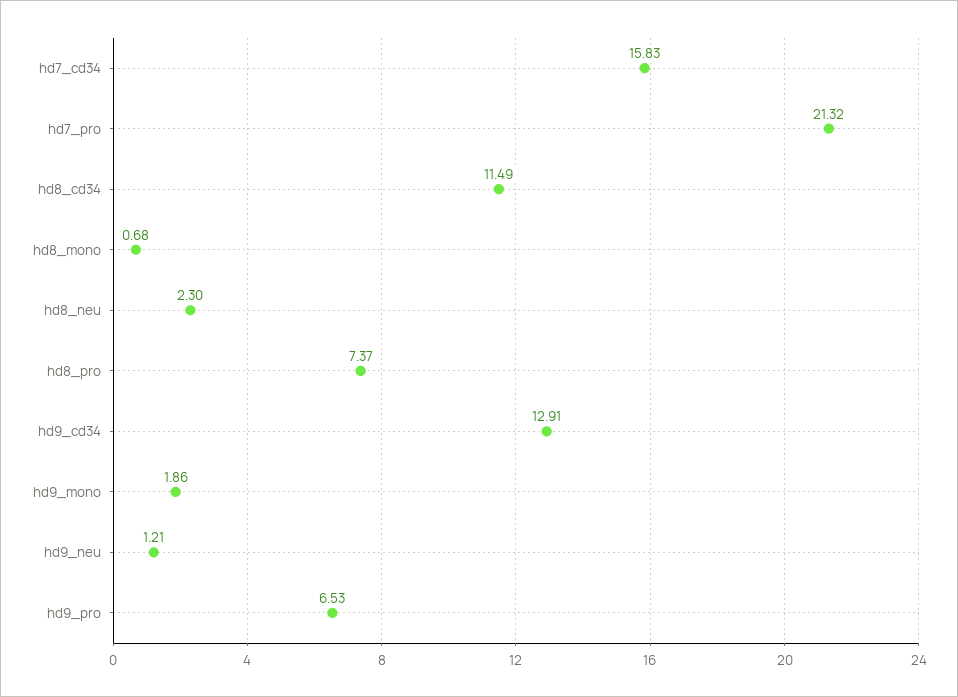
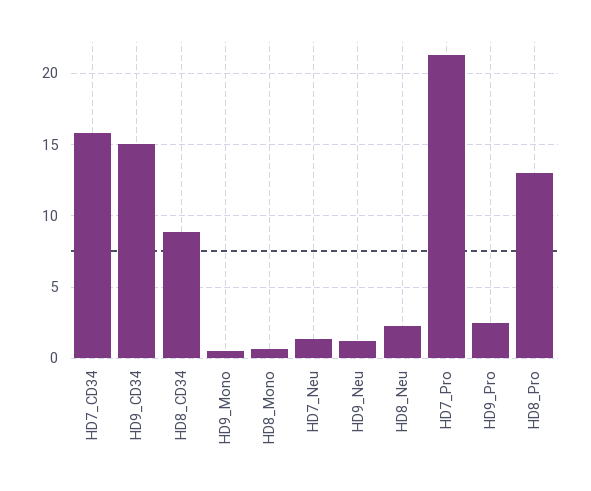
hd8_cd34: 11.49 -> 9
hd8_pro: 7.37 -> 13
hd9_cd34: 12.91 -> 15
hd9_mono: 1.86 -> 0.5
hd9_pro: 6.53 -> 2.5
HD7_Neu: none -> 1.5

